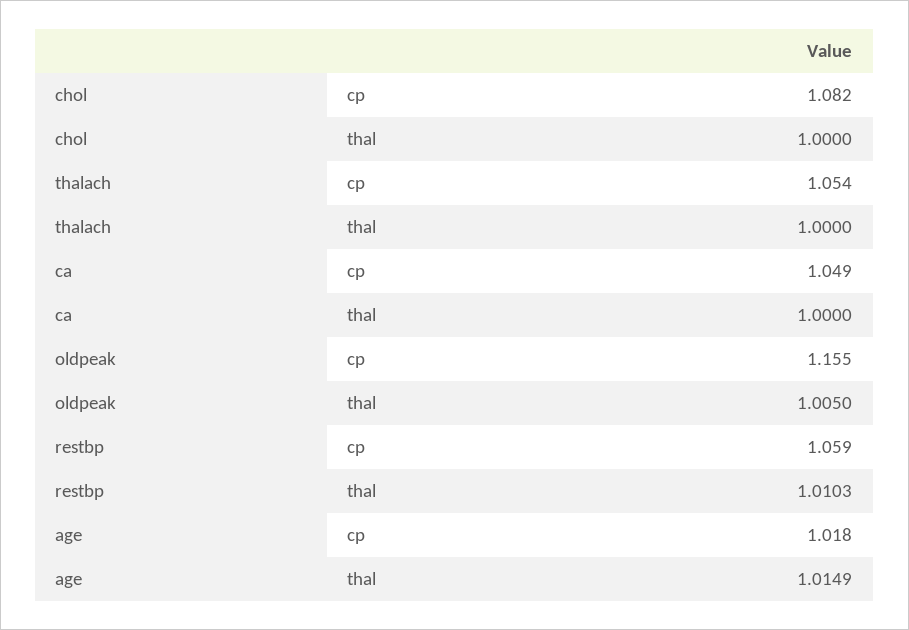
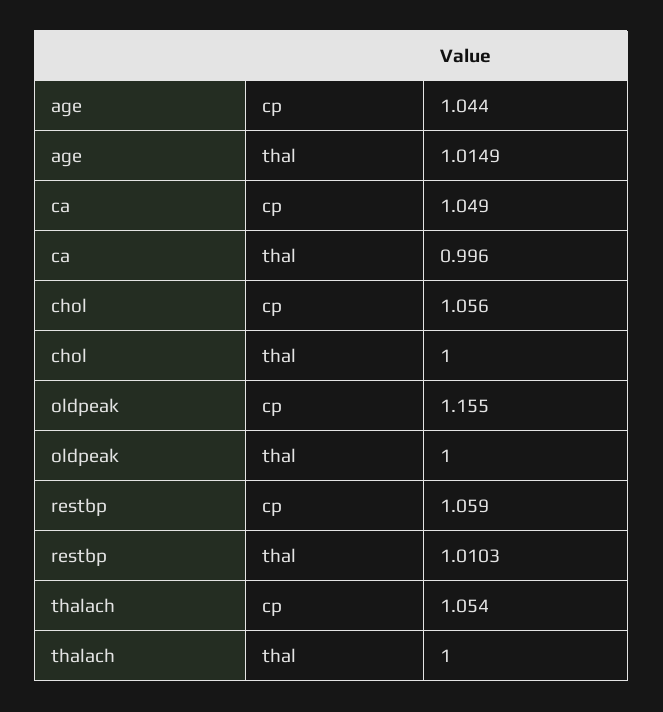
chol, cp: 1.082 -> 1.056
ca, thal: 1 -> 0.996
oldpeak, thal: 1.005 -> 1
age, cp: 1.018 -> 1.044

